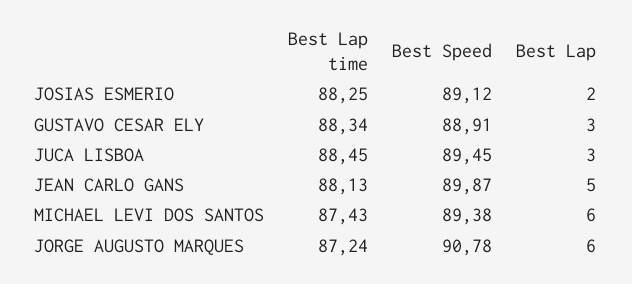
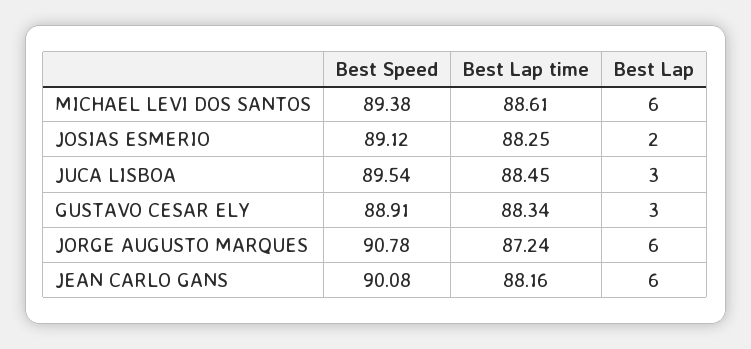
Best Speed, JUCA LISBOA: 89.45 -> 89.54
Best Lap time, JEAN CARLO GANS: 88.13 -> 88.16
Best Speed, JEAN CARLO GANS: 89.87 -> 90.08
Best Lap, JEAN CARLO GANS: 5 -> 6
Best Lap time, MICHAEL LEVI DOS SANTOS: 87.43 -> 88.61

